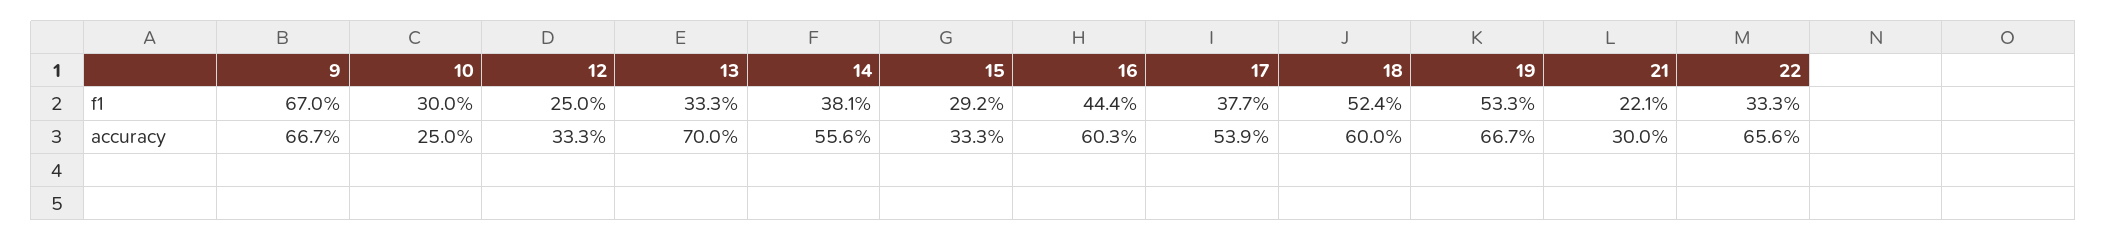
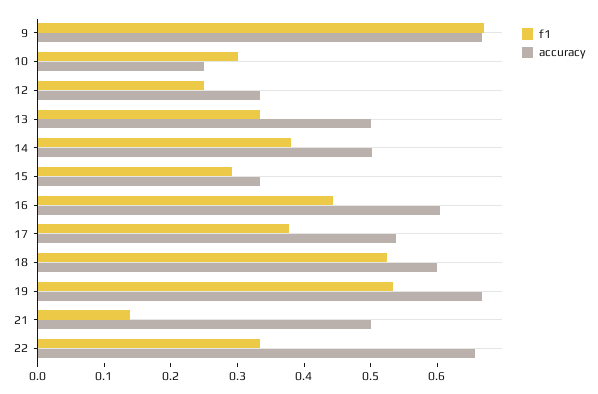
f1, 21: 0.221 -> 0.14
accuracy, 13: 0.7 -> 0.5
accuracy, 14: 0.556 -> 0.5
accuracy, 21: 0.3 -> 0.5

